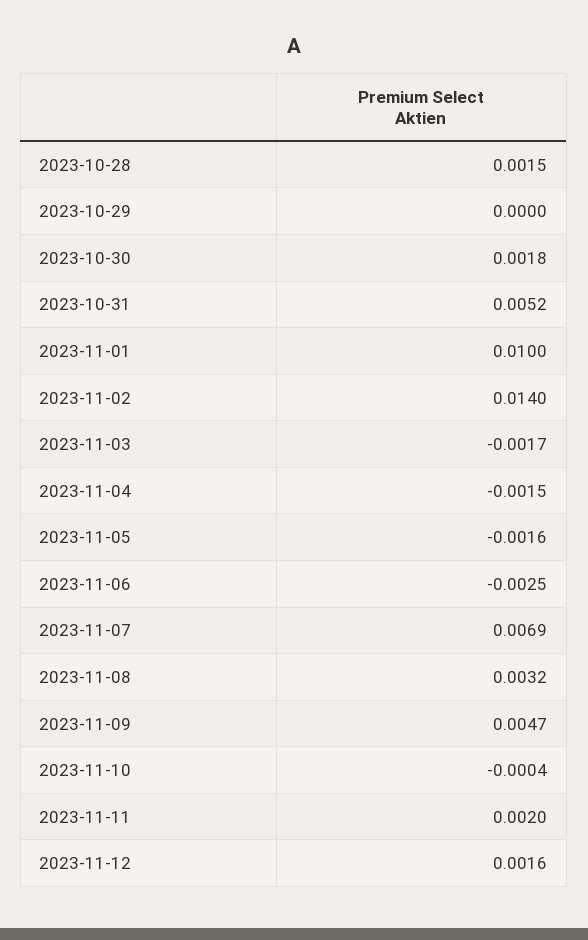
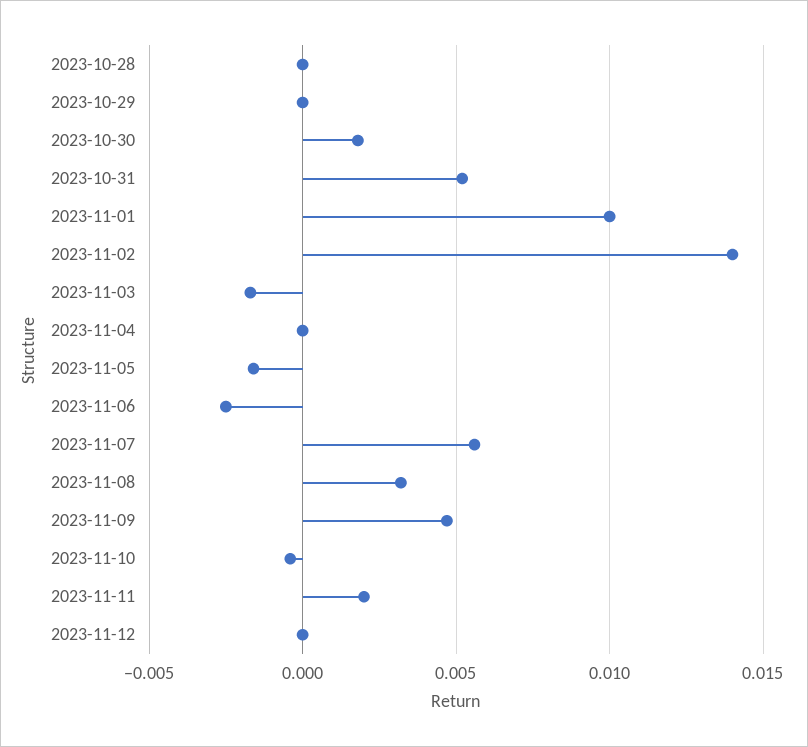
2023-10-28: 0.0015 -> 0
2023-11-04: -0.0015 -> 0
2023-11-07: 0.0069 -> 0.0055
2023-11-12: 0.0016 -> 0

